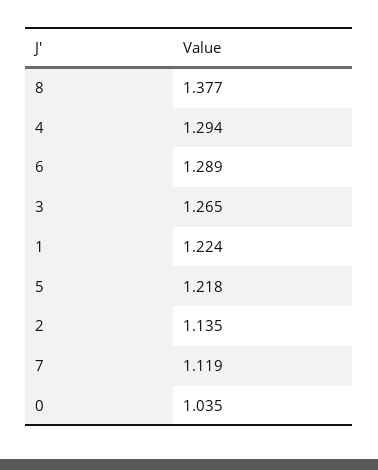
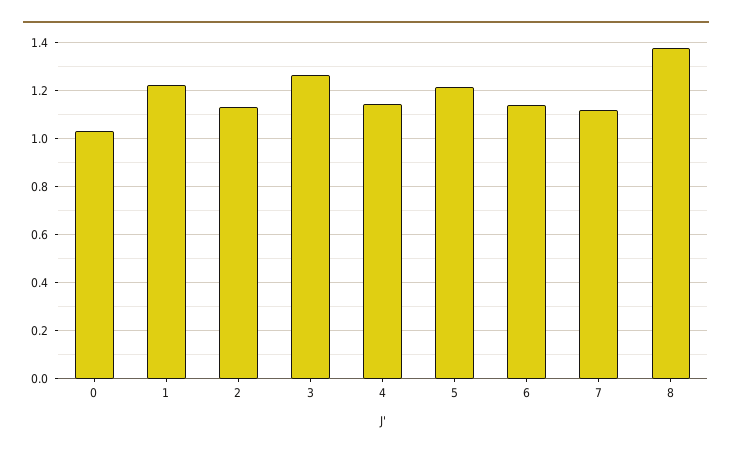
4: 1.294 -> 1.15
6: 1.289 -> 1.15

